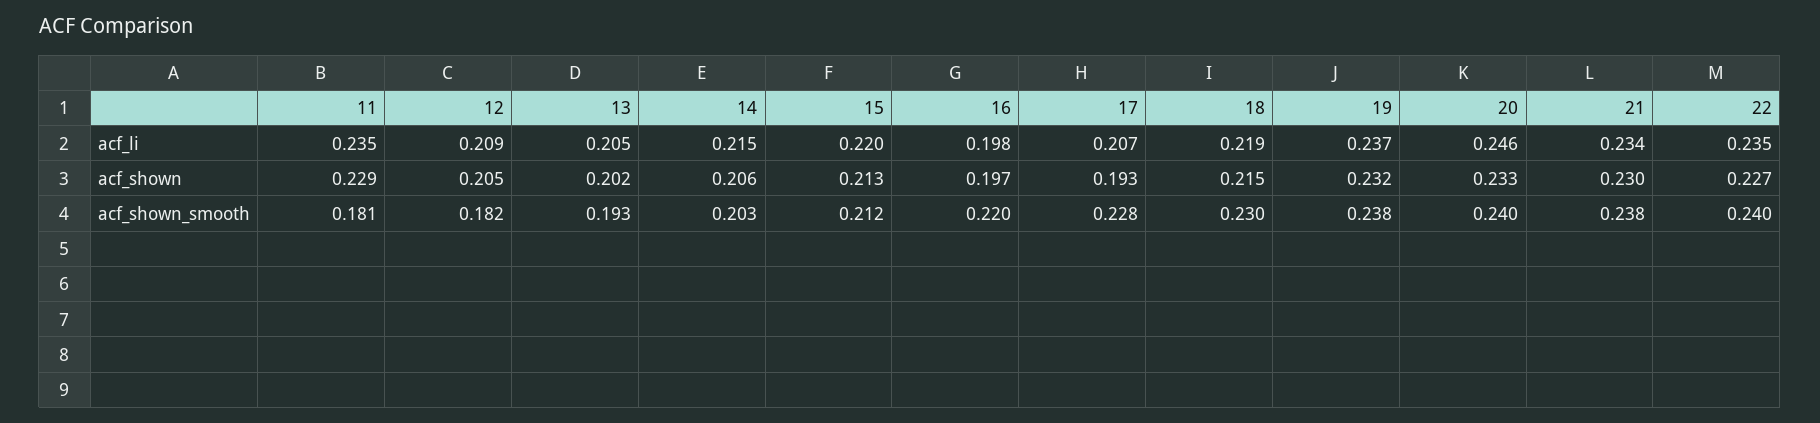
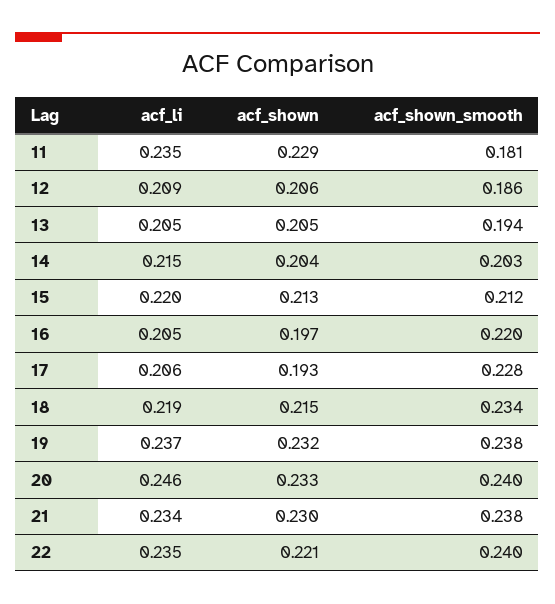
16, acf_li: 0.198 -> 0.205
17, acf_li: 0.207 -> 0.206
12, acf_shown: 0.205 -> 0.206
13, acf_shown: 0.202 -> 0.205
14, acf_shown: 0.206 -> 0.204
22, acf_shown: 0.227 -> 0.221
12, acf_shown_smooth: 0.182 -> 0.186
13, acf_shown_smooth: 0.193 -> 0.194
18, acf_shown_smooth: 0.23 -> 0.234

